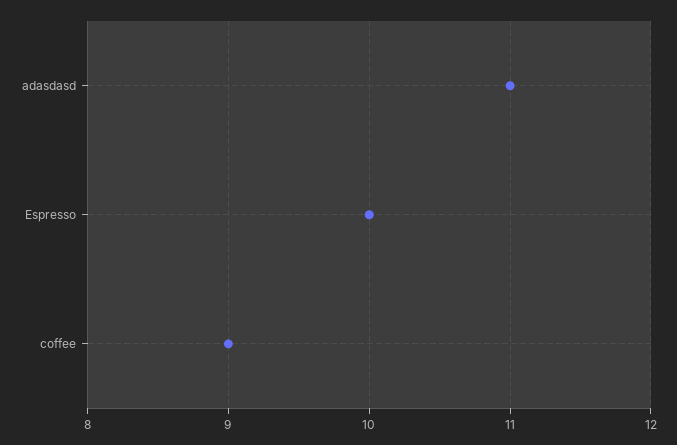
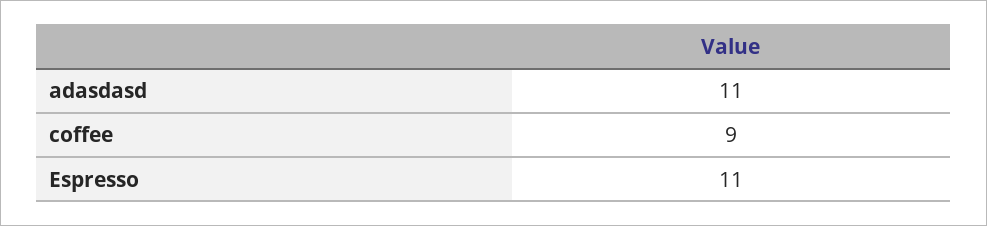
Espresso: 10 -> 11

